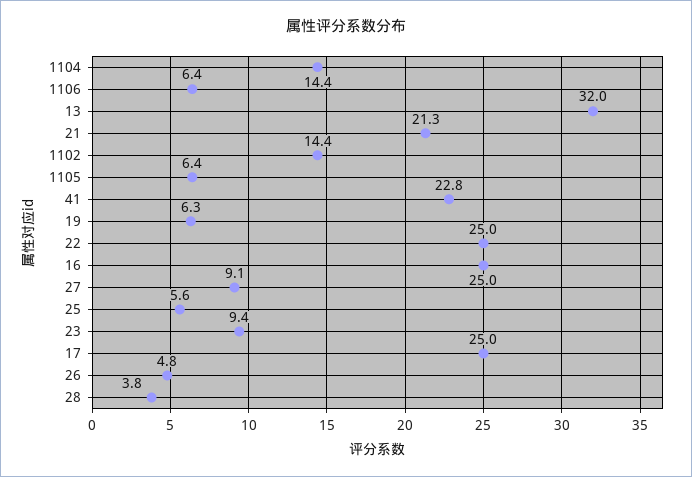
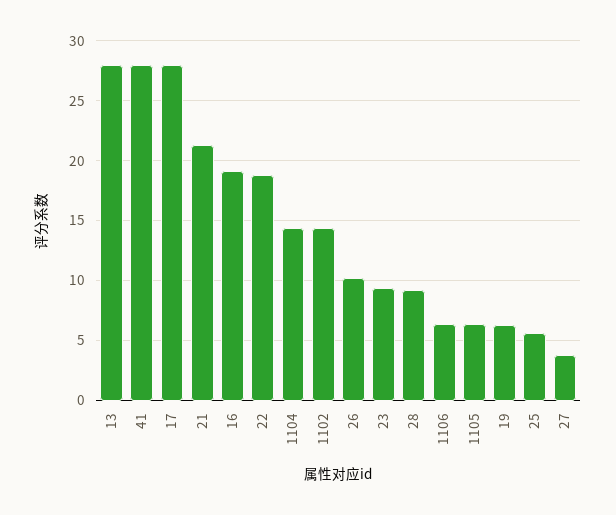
13: 32 -> 28
41: 22.8 -> 28
22: 25 -> 19
16: 25 -> 19
27: 9.1 -> 4
17: 25 -> 28
26: 4.8 -> 10
28: 3.8 -> 9

